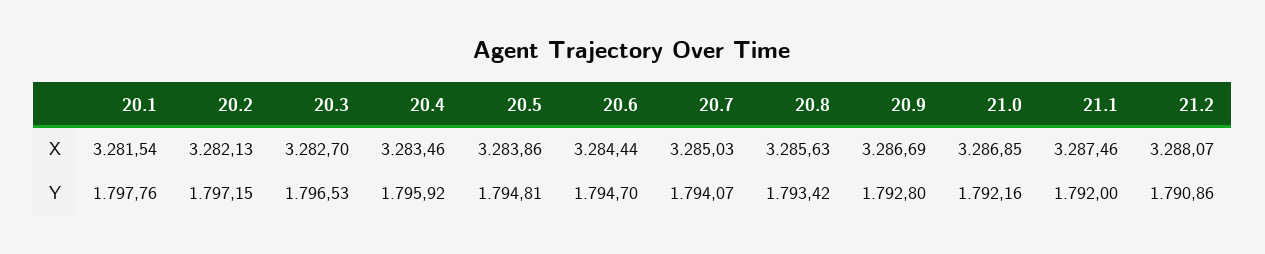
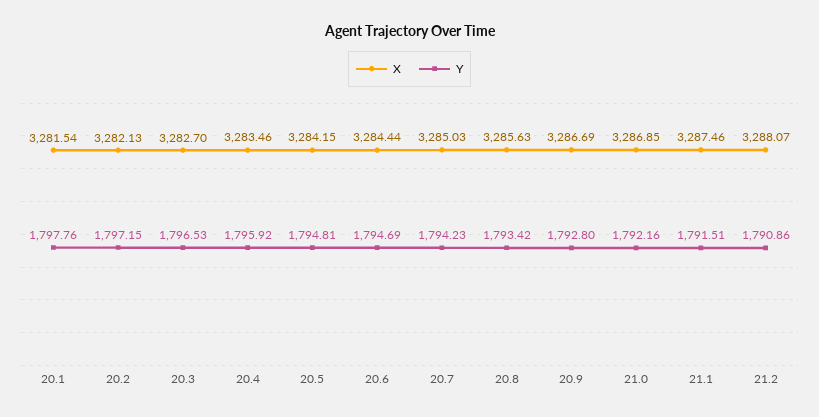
X, 20.5: 3283.86 -> 3284.15
Y, 20.6: 1794.7 -> 1794.69
Y, 20.7: 1794.07 -> 1794.23
Y, 21.1: 1792 -> 1791.51

